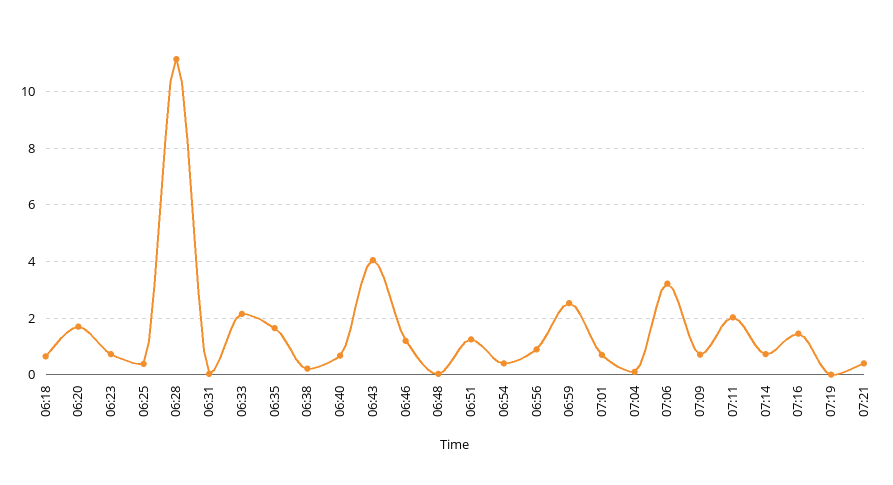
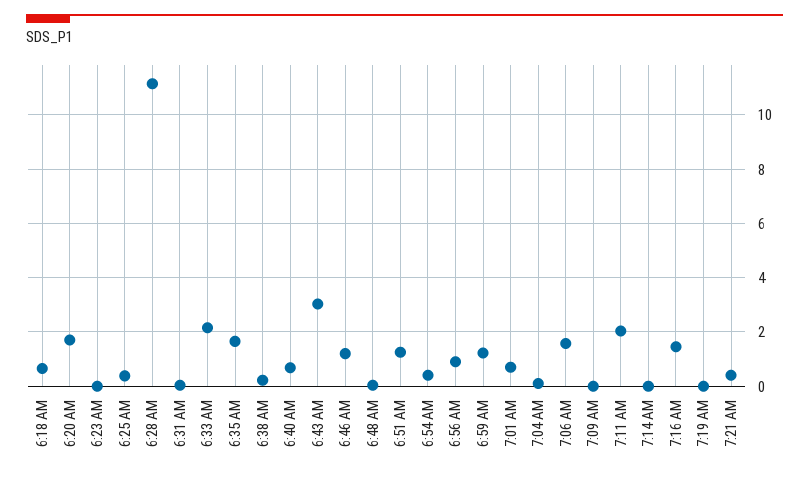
06:23: 0.75 -> 0
06:43: 4 -> 3
06:59: 2.5 -> 1.25
07:06: 3.25 -> 1.5
07:09: 0.75 -> 0
07:14: 0.75 -> 0

